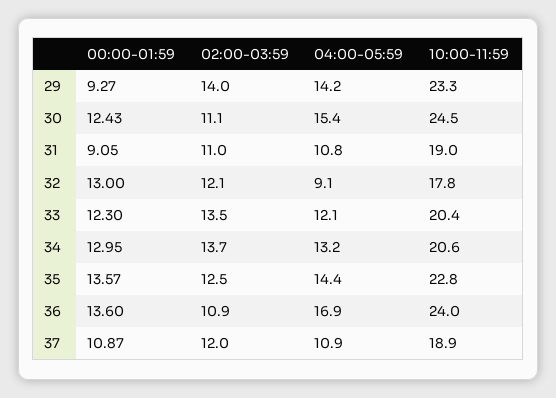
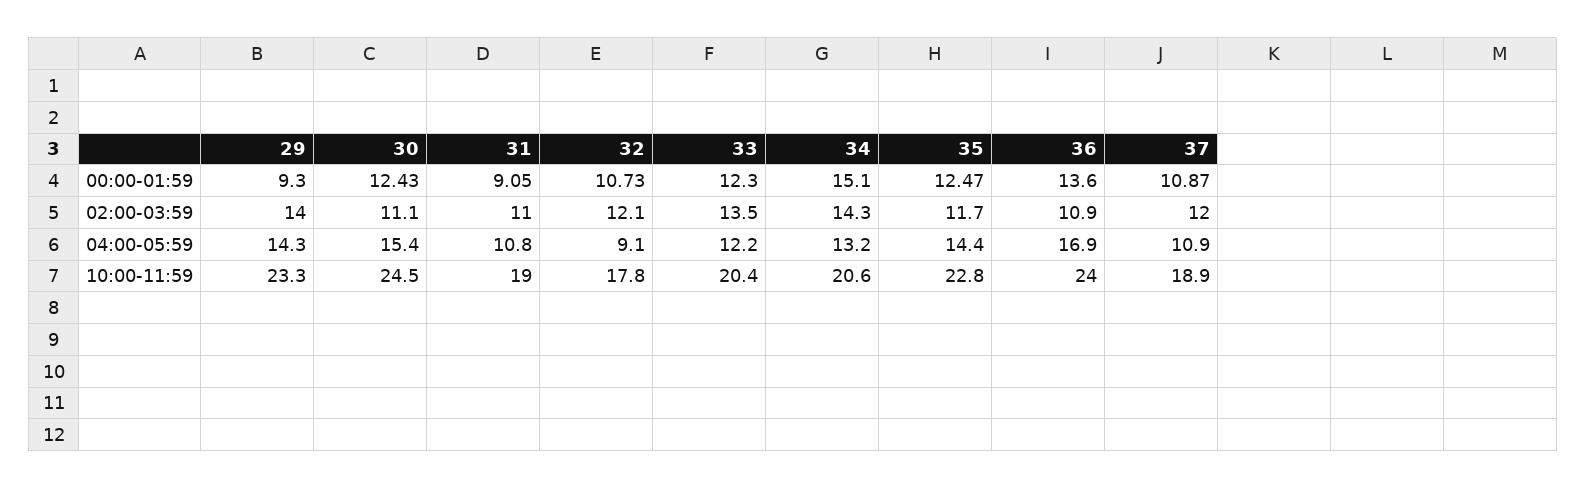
00:00-01:59, 29: 9.27 -> 9.3
04:00-05:59, 29: 14.2 -> 14.3
00:00-01:59, 32: 13 -> 10.73
04:00-05:59, 33: 12.1 -> 12.2
00:00-01:59, 34: 12.95 -> 15.1
02:00-03:59, 34: 13.7 -> 14.3
00:00-01:59, 35: 13.57 -> 12.47
02:00-03:59, 35: 12.5 -> 11.7

